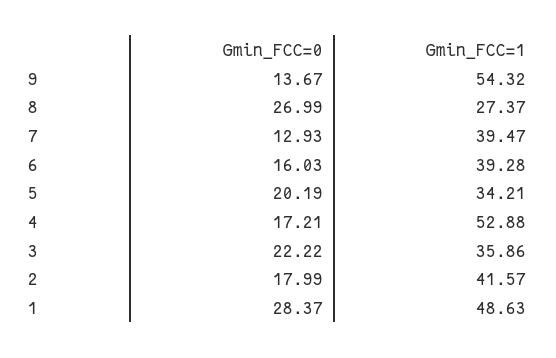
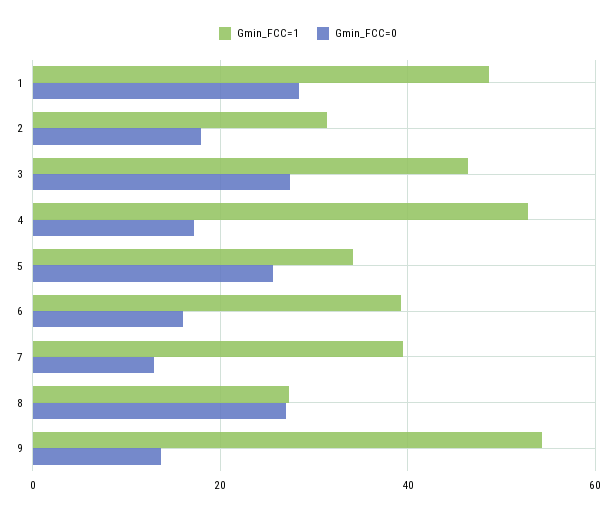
Gmin_FCC=0, 5: 20.19 -> 26
Gmin_FCC=0, 3: 22.22 -> 28
Gmin_FCC=1, 3: 35.86 -> 46
Gmin_FCC=1, 2: 41.57 -> 32

